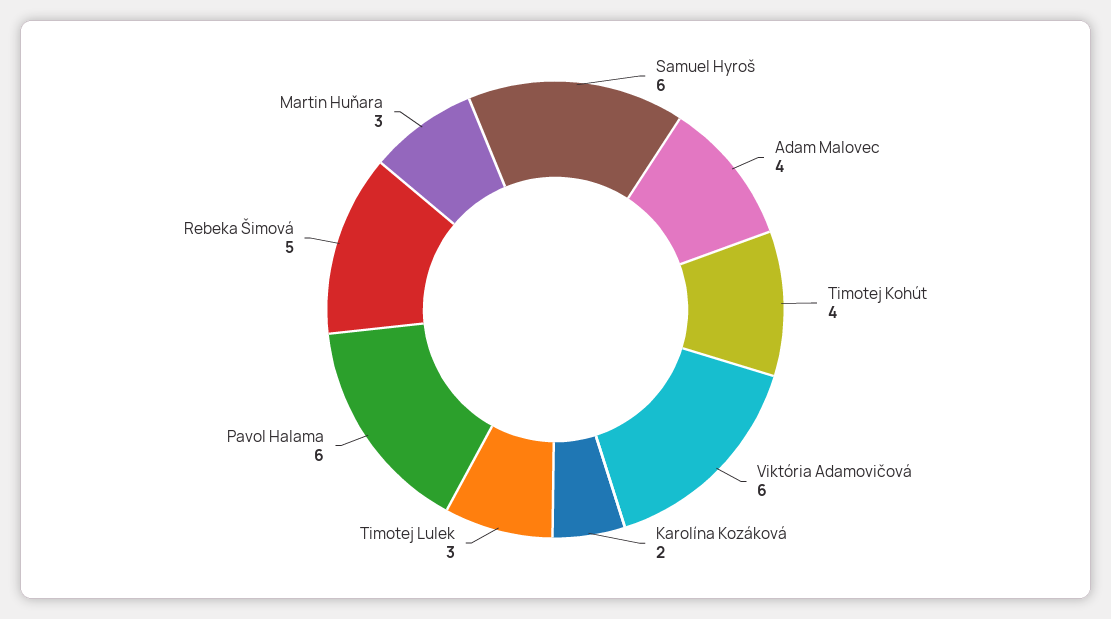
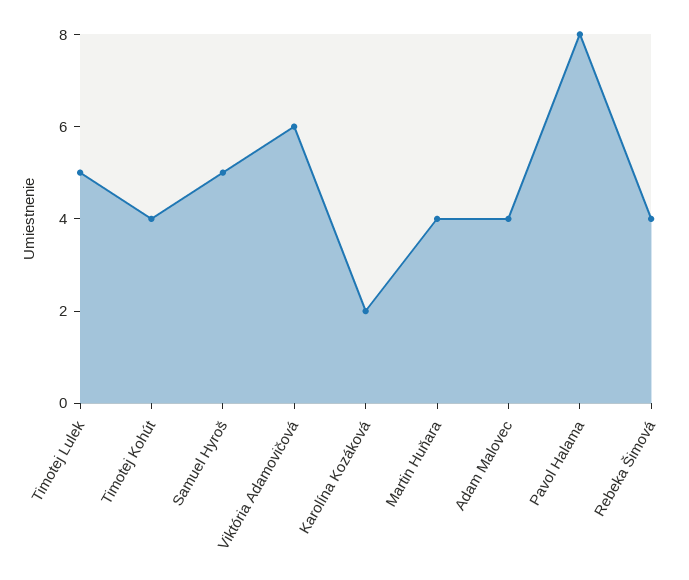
Samuel Hyroš: 6 -> 5
Timotej Lulek: 3 -> 5
Pavol Halama: 6 -> 8
Rebeka Šimová: 5 -> 4
Martin Huňara: 3 -> 4

